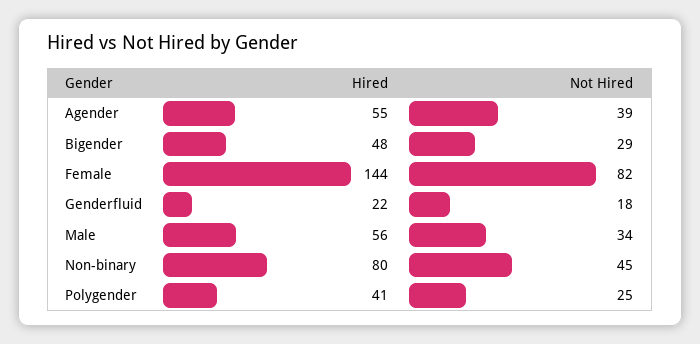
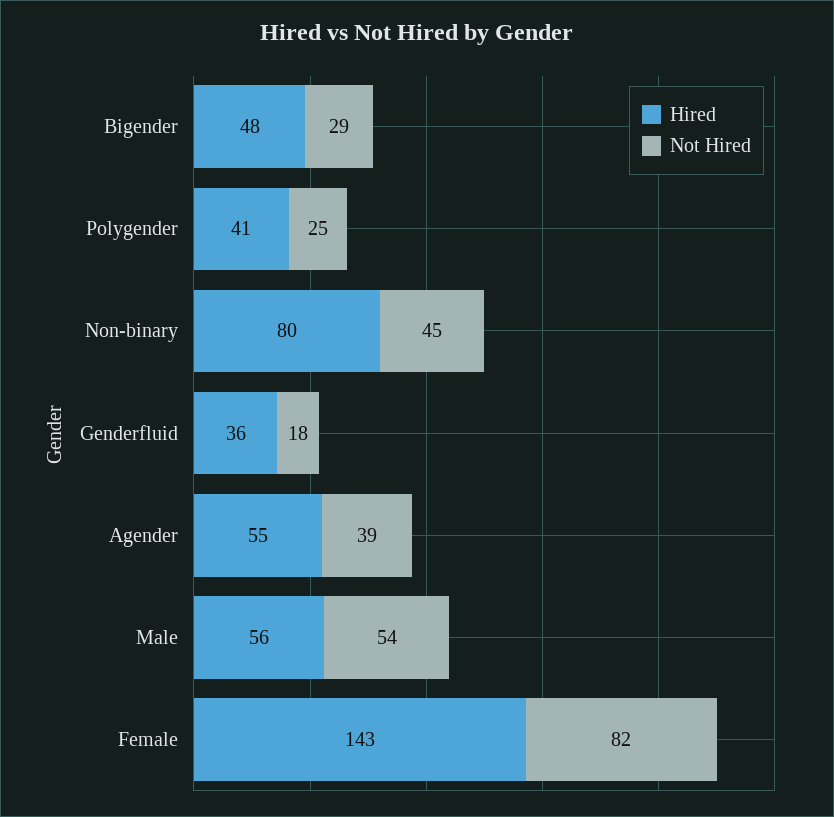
Hired, Female: 144 -> 143
Hired, Genderfluid: 22 -> 36
Not Hired, Male: 34 -> 54

